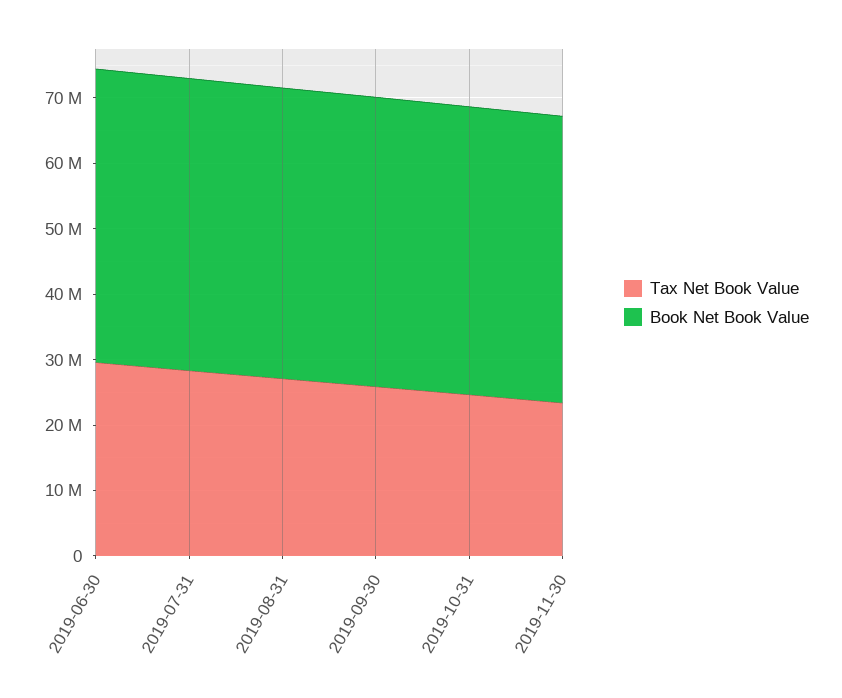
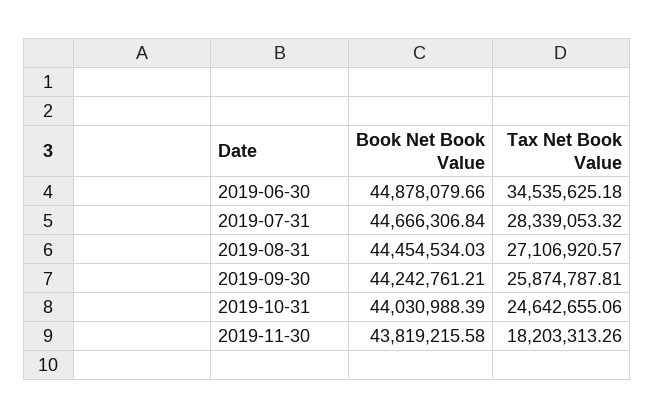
Tax Net Book Value, 2019-06-30: 30000000 -> 34535625.18
Tax Net Book Value, 2019-11-30: 24000000 -> 18203313.26

